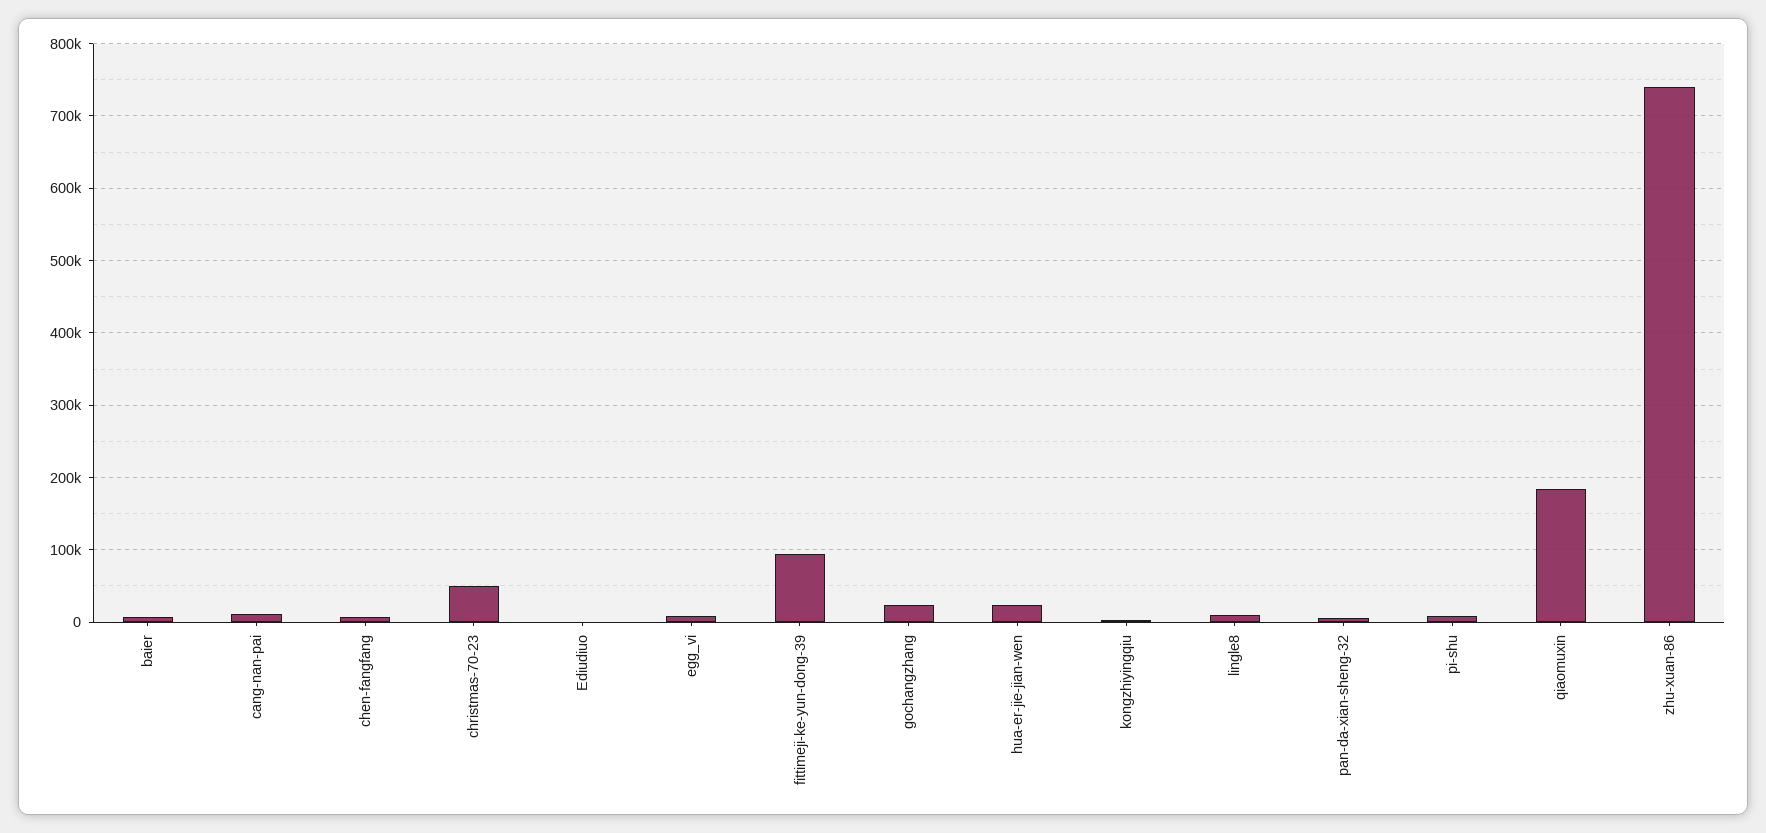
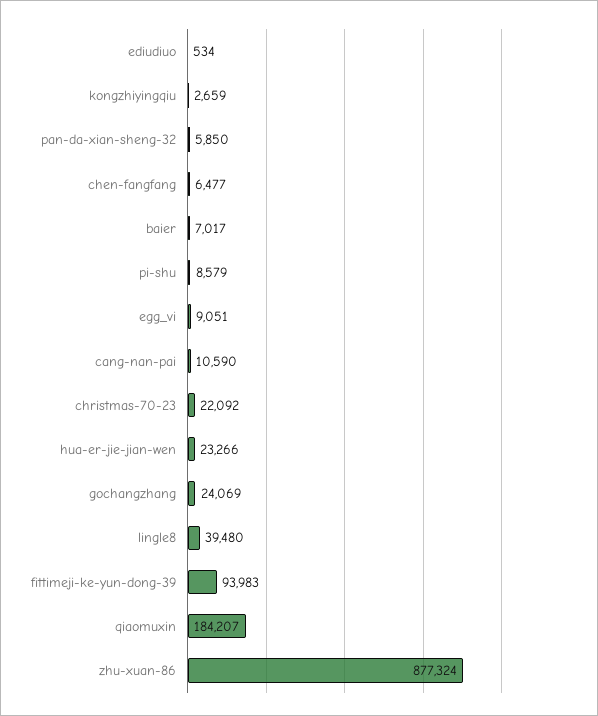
christmas-70-23: 50000 -> 22092
lingle8: 10000 -> 39480
zhu-xuan-86: 740000 -> 877324

